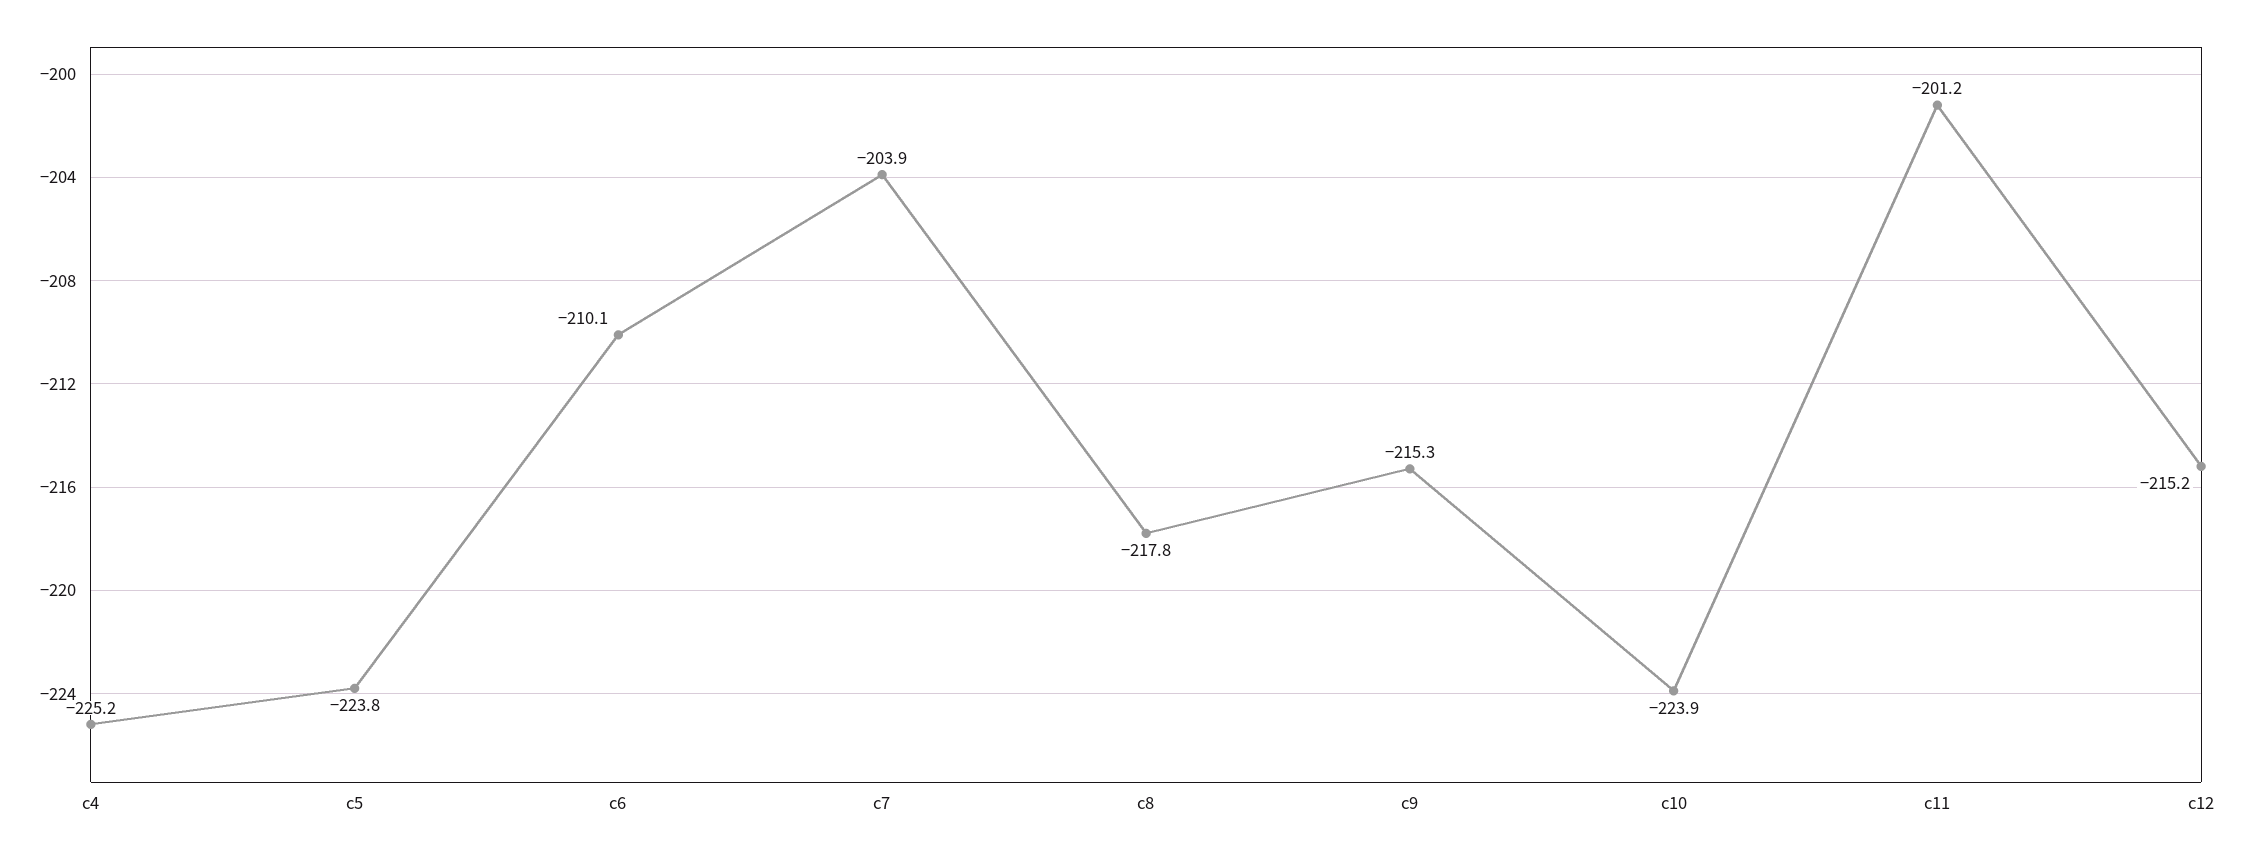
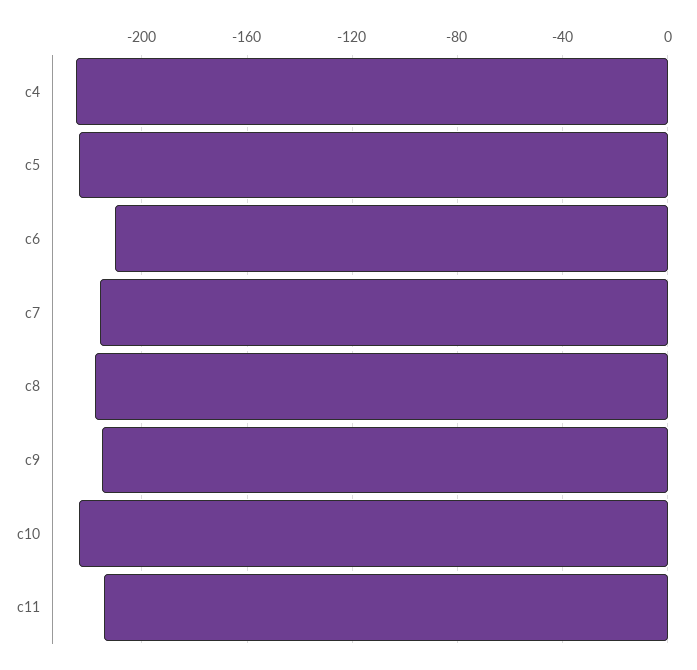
c7: -203.9 -> -215
c11: -201.2 -> -215
c12: -215.2 -> none

